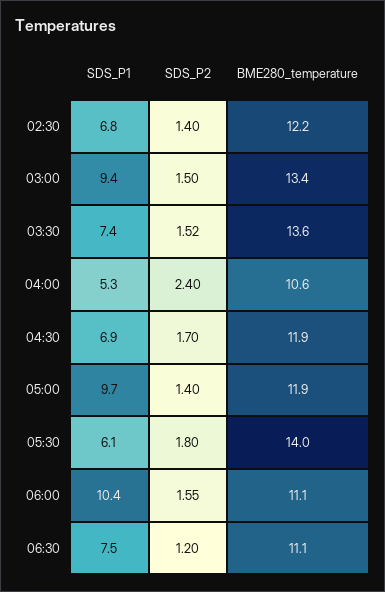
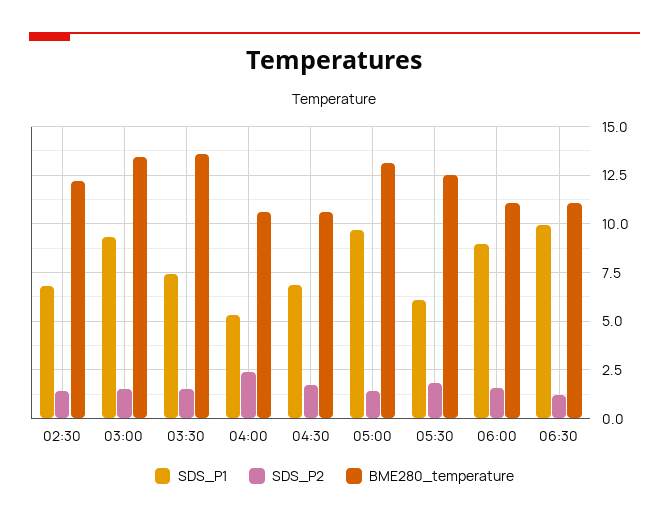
BME280_temperature, 04:30: 11.9 -> 10.5
BME280_temperature, 05:00: 11.9 -> 13
BME280_temperature, 05:30: 14 -> 12.5
SDS_P1, 06:00: 10.4 -> 9
SDS_P1, 06:30: 7.5 -> 10

